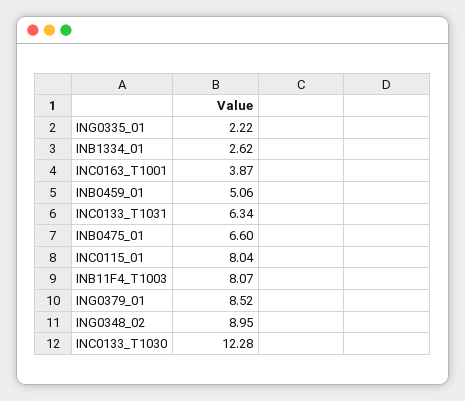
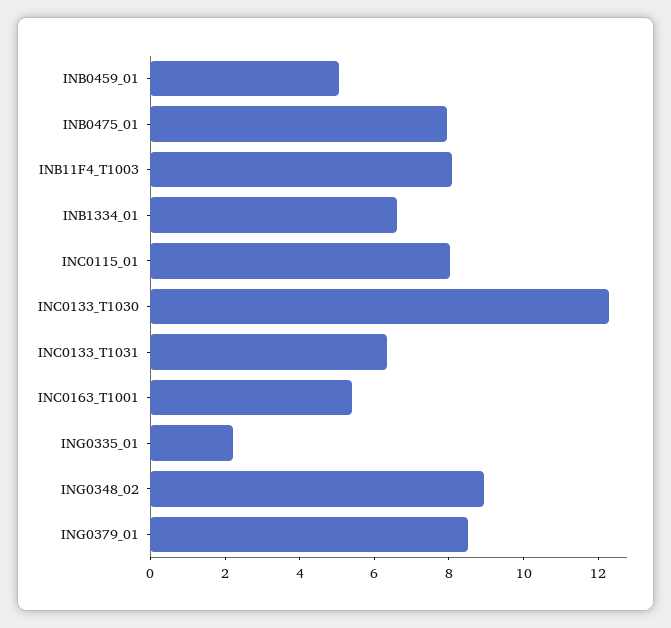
INB1334_01: 2.62 -> 6.5
INC0163_T1001: 3.87 -> 5.5
INB0475_01: 6.6 -> 8

